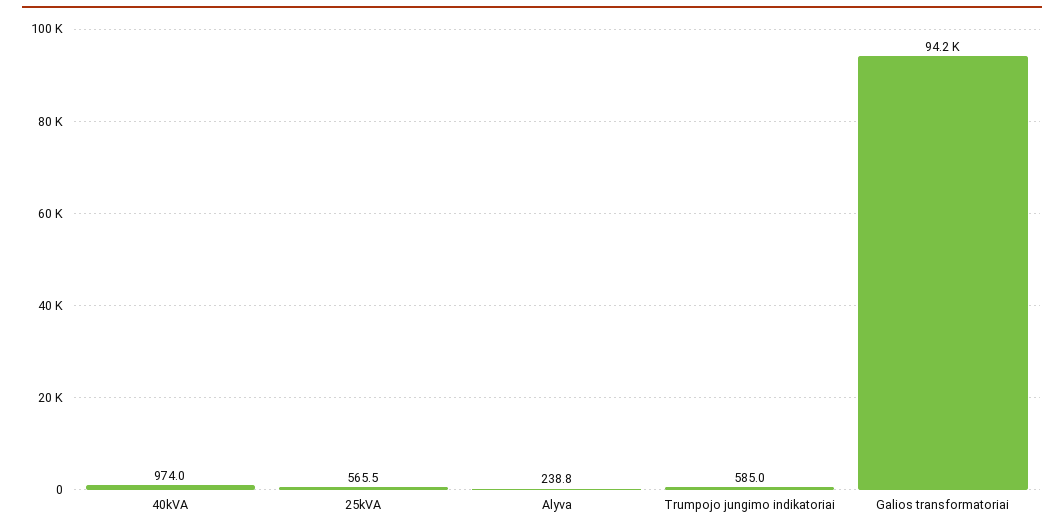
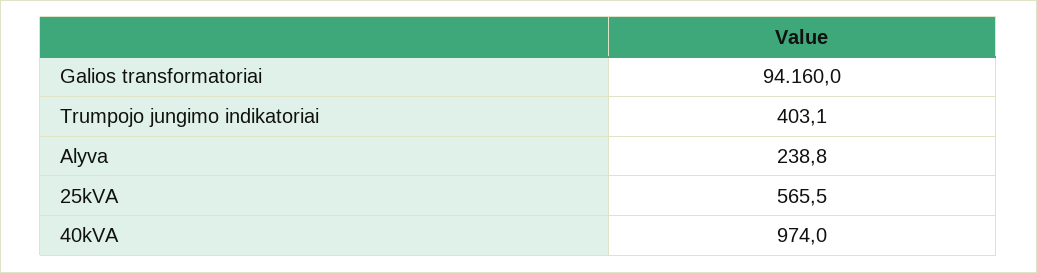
Trumpojo jungimo indikatoriai: 585 -> 403.1

